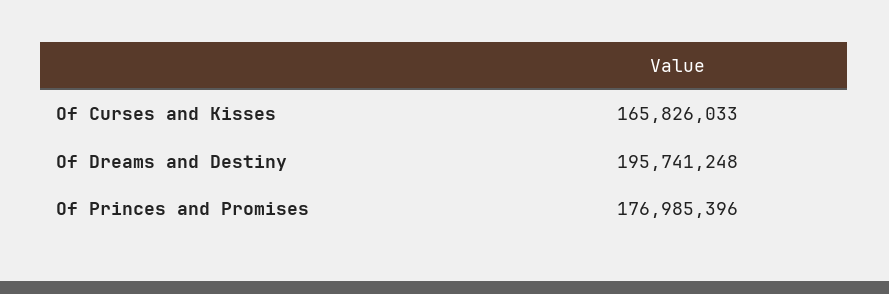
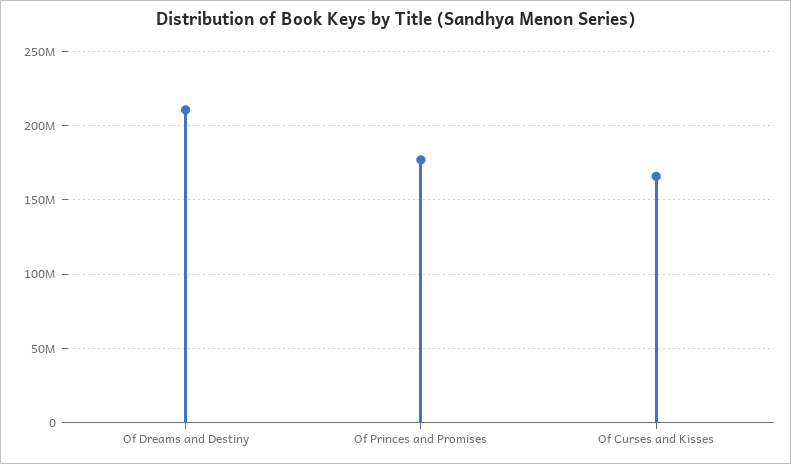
Of Dreams and Destiny: 195741248 -> 210000000

